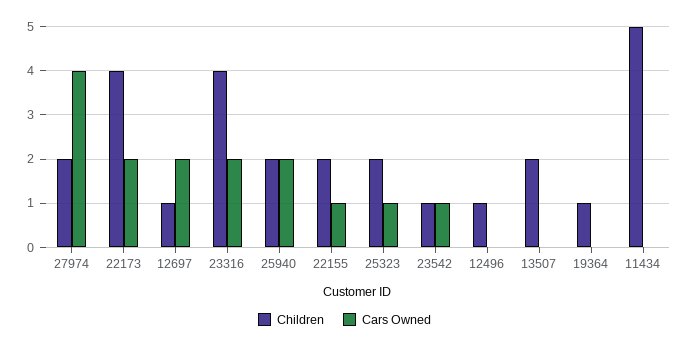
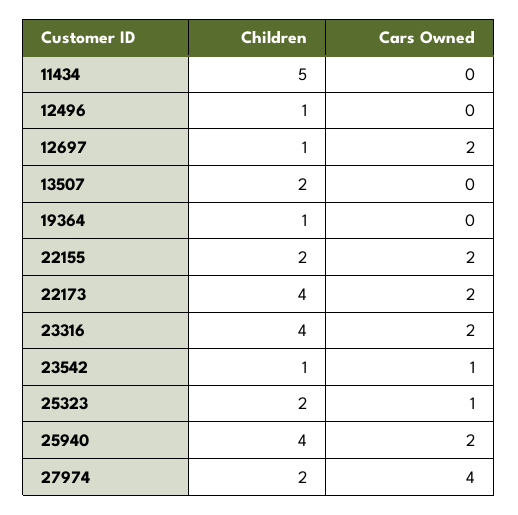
Children, 25940: 2 -> 4
Cars Owned, 22155: 1 -> 2

